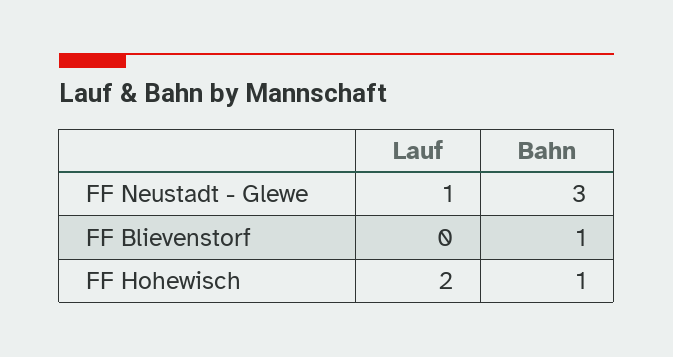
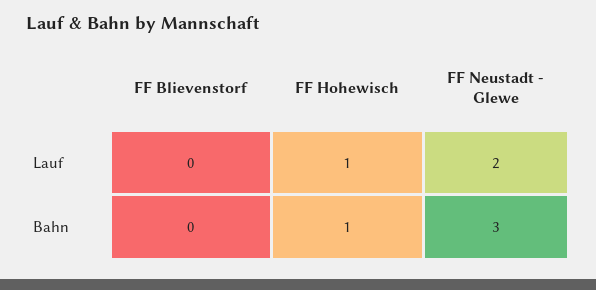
Lauf, FF Neustadt - Glewe: 1 -> 2
Bahn, FF Blievenstorf: 1 -> 0
Lauf, FF Hohewisch: 2 -> 1

